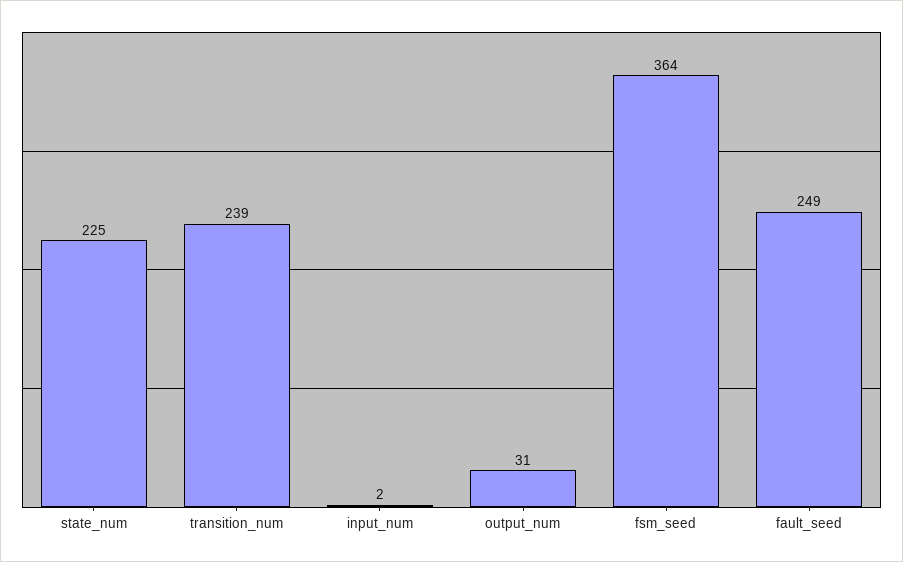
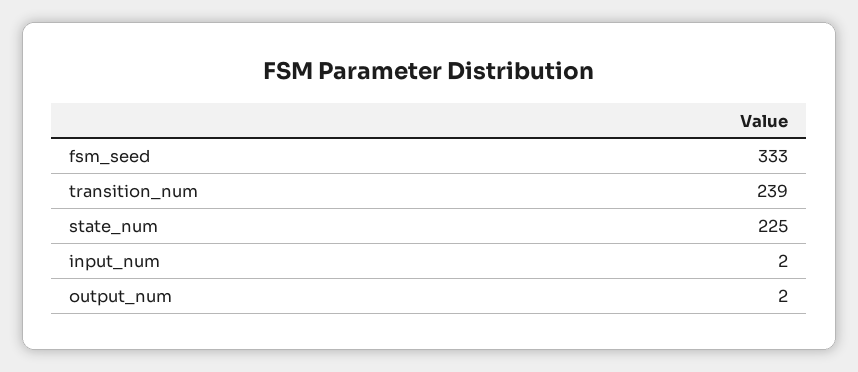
output_num: 31 -> 2
fsm_seed: 364 -> 333
fault_seed: 249 -> none

